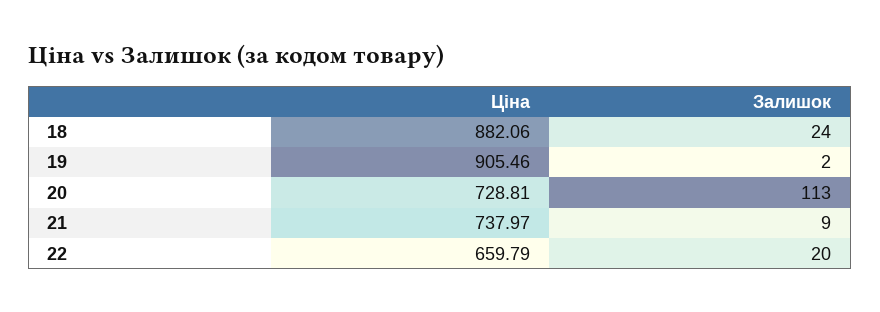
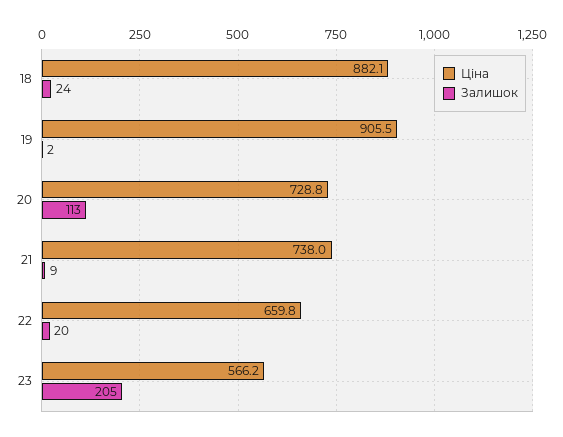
Ціна, 23: none -> 566.2
Залишок, 23: none -> 205

